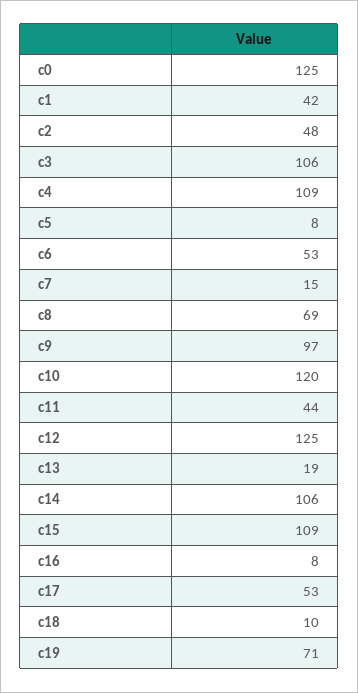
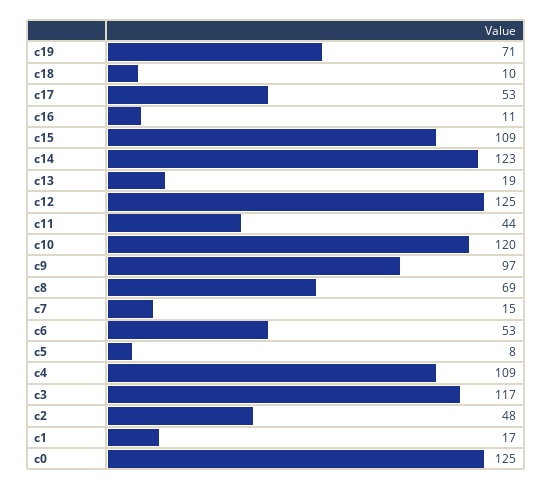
c1: 42 -> 17
c3: 106 -> 117
c14: 106 -> 123
c16: 8 -> 11

